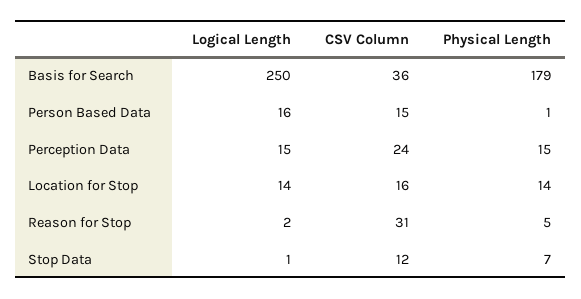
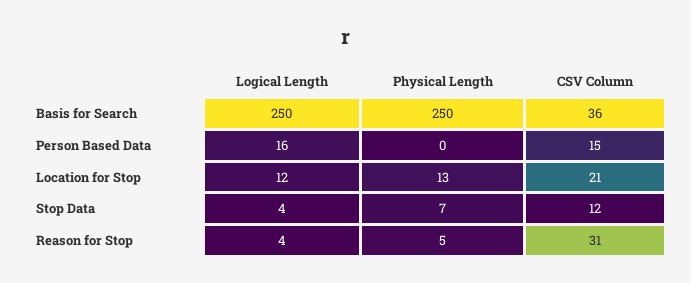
Physical Length, Basis for Search: 179 -> 250
Physical Length, Person Based Data: 1 -> 0
Logical Length, Perception Data: 15 -> none
CSV Column, Perception Data: 24 -> none
Physical Length, Perception Data: 15 -> none
Logical Length, Location for Stop: 14 -> 12
CSV Column, Location for Stop: 16 -> 21
Physical Length, Location for Stop: 14 -> 13
Logical Length, Reason for Stop: 2 -> 4
Logical Length, Stop Data: 1 -> 4

